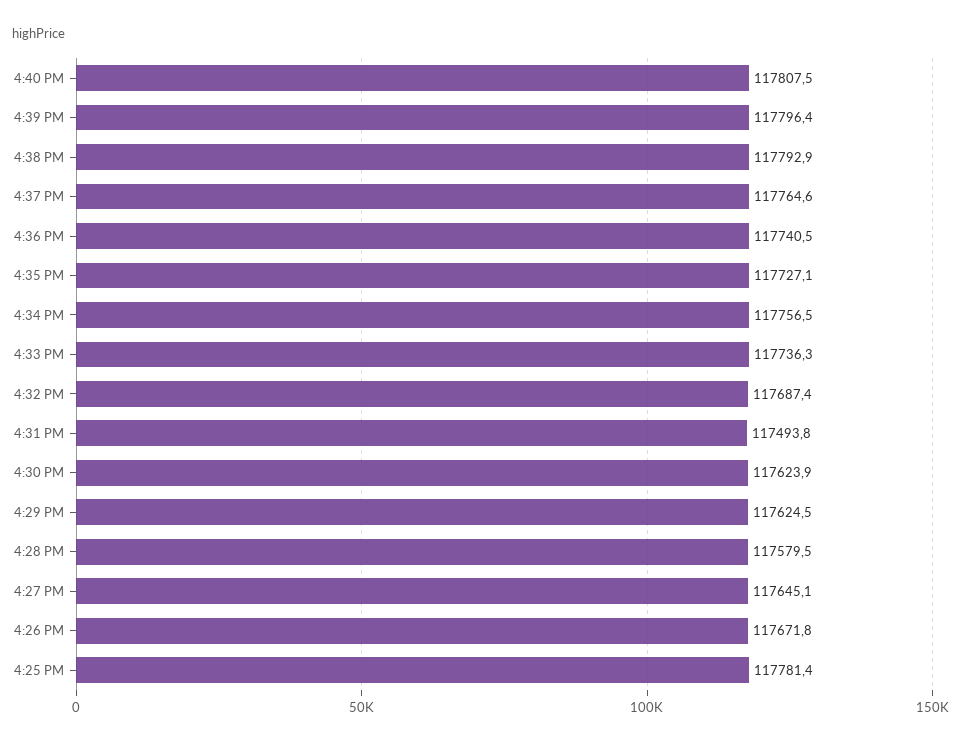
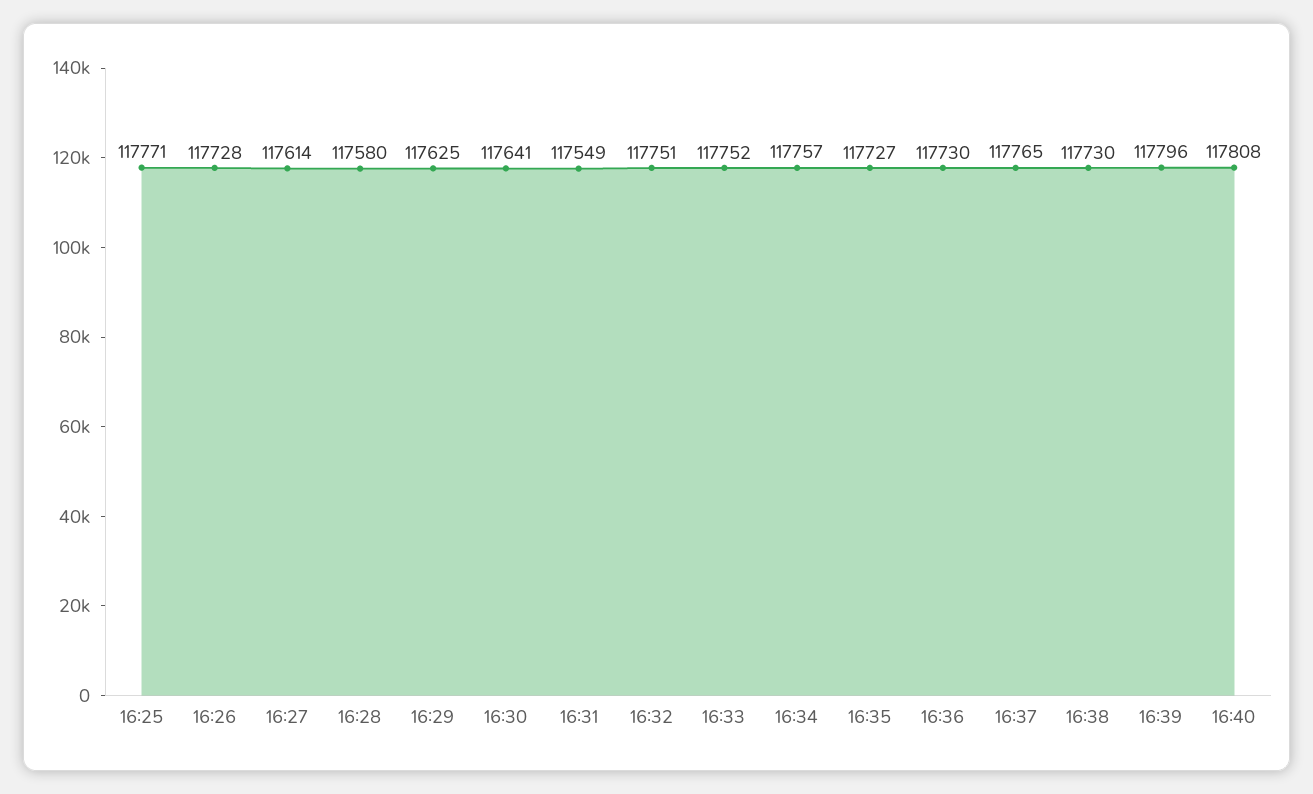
4:38 PM: 117792.9 -> 117730
4:36 PM: 117740.5 -> 117730
4:33 PM: 117736.3 -> 117752
4:32 PM: 117687.4 -> 117751
4:31 PM: 117493.8 -> 117549
4:30 PM: 117623.9 -> 117641
4:27 PM: 117645.1 -> 117614
4:26 PM: 117671.8 -> 117728
4:25 PM: 117781.4 -> 117771

